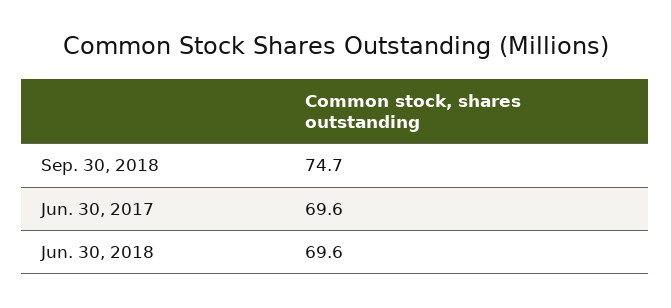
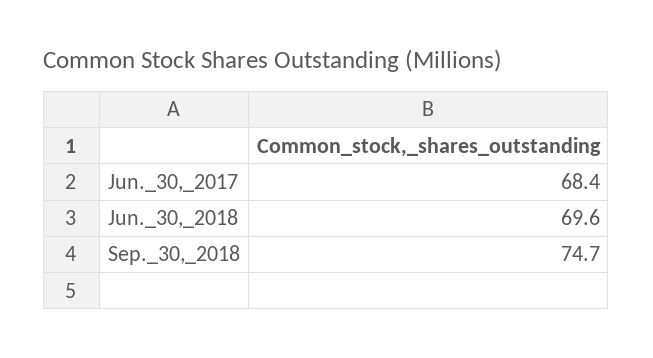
Jun. 30, 2017: 69.6 -> 68.4

